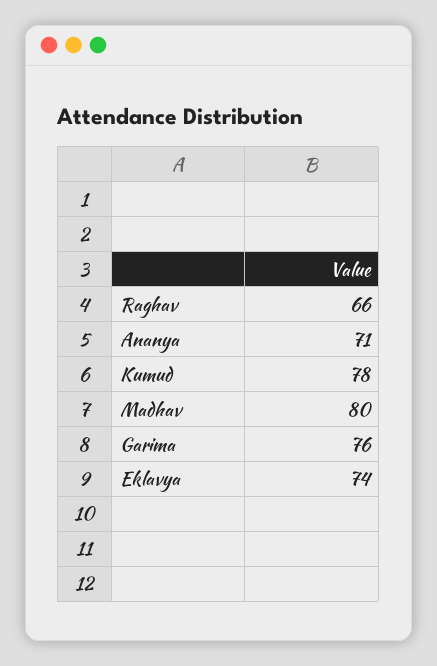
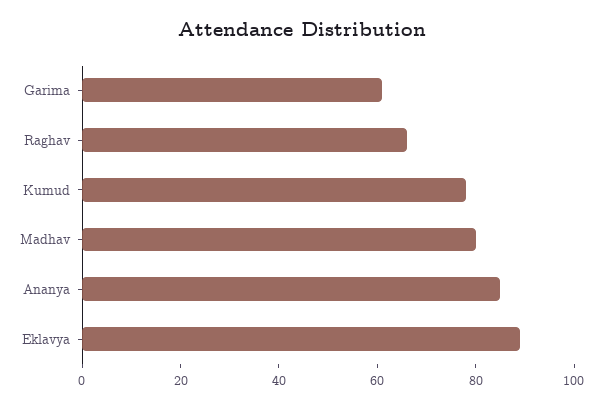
Ananya: 71 -> 85
Garima: 76 -> 60
Eklavya: 74 -> 90

